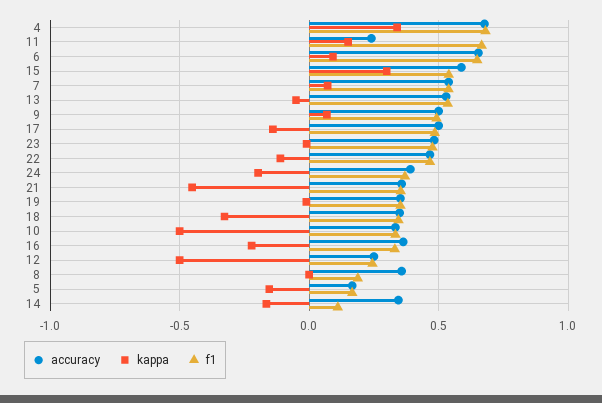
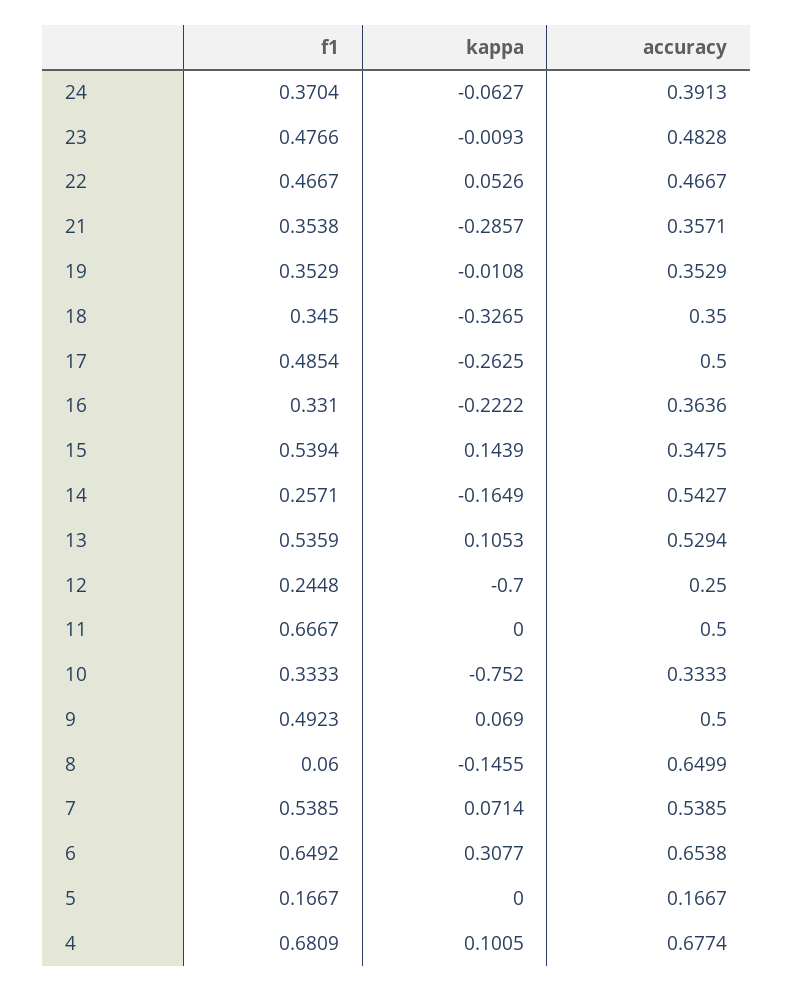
kappa, 4: 0.35 -> 0.1005
accuracy, 11: 0.25 -> 0.5
kappa, 11: 0.15 -> 0
kappa, 6: 0.1 -> 0.3077
accuracy, 15: 0.6 -> 0.3475
kappa, 15: 0.3 -> 0.1439
kappa, 13: -0.05 -> 0.1053
kappa, 17: -0.15 -> -0.2625
kappa, 22: -0.1 -> 0.0526
kappa, 24: -0.2 -> -0.0627
kappa, 21: -0.45 -> -0.2857
kappa, 10: -0.5 -> -0.752
kappa, 12: -0.5 -> -0.7
accuracy, 8: 0.35 -> 0.6499
kappa, 8: 0 -> -0.1455
f1, 8: 0.2 -> 0.06
kappa, 5: -0.15 -> 0
accuracy, 14: 0.35 -> 0.5427
f1, 14: 0.1 -> 0.2571

